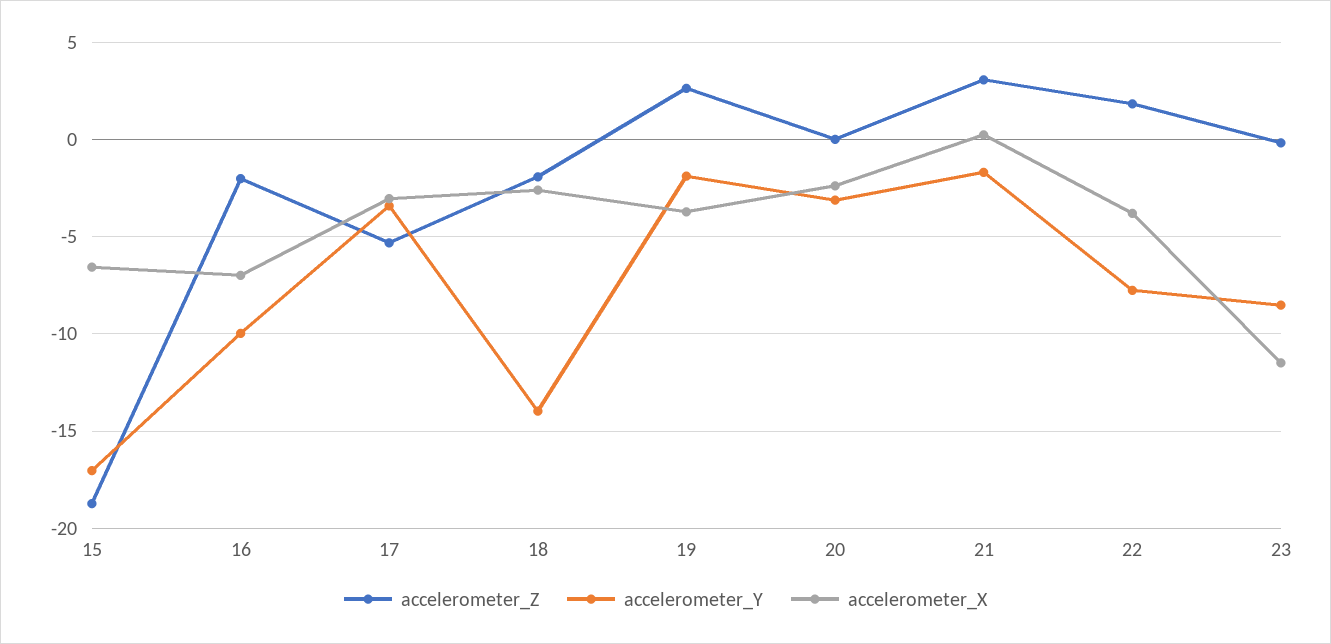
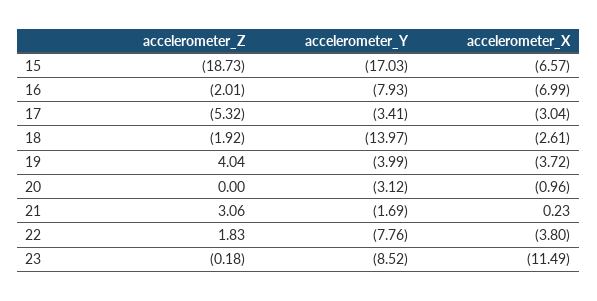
accelerometer_Y, 16: -10 -> -7.93
accelerometer_Z, 19: 2.5 -> 4.04
accelerometer_Y, 19: -2 -> -3.99
accelerometer_X, 20: -2.5 -> -0.96

